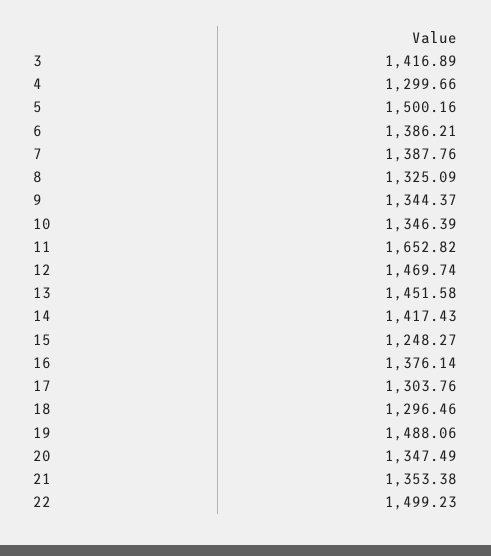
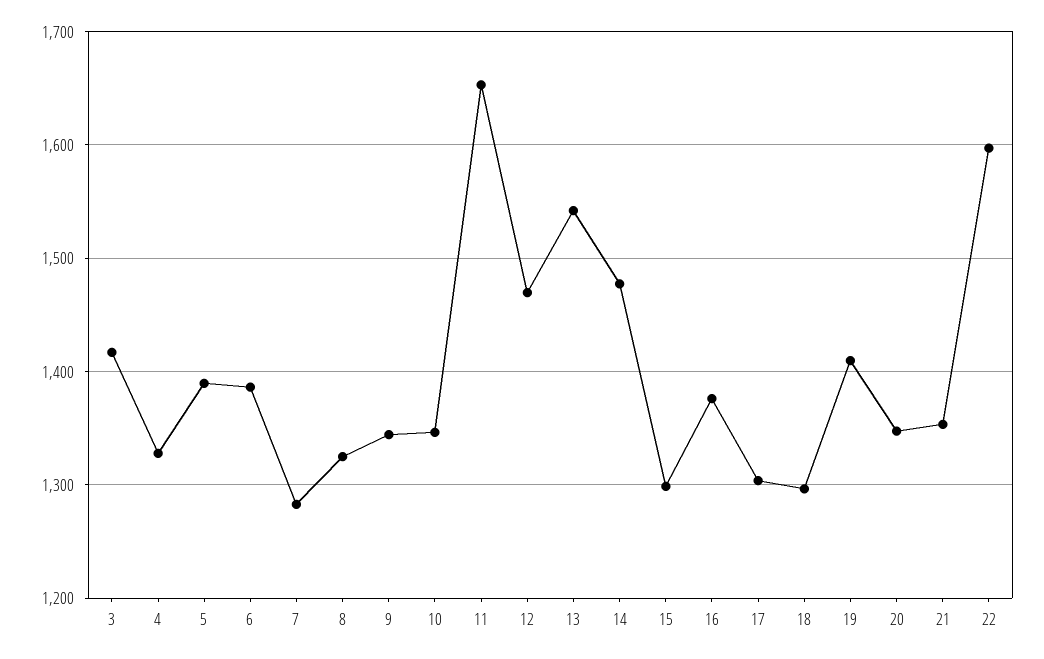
4: 1299.66 -> 1330
5: 1500.16 -> 1390
7: 1387.76 -> 1280
13: 1451.58 -> 1540
14: 1417.43 -> 1480
15: 1248.27 -> 1300
19: 1488.06 -> 1410
22: 1499.23 -> 1600

